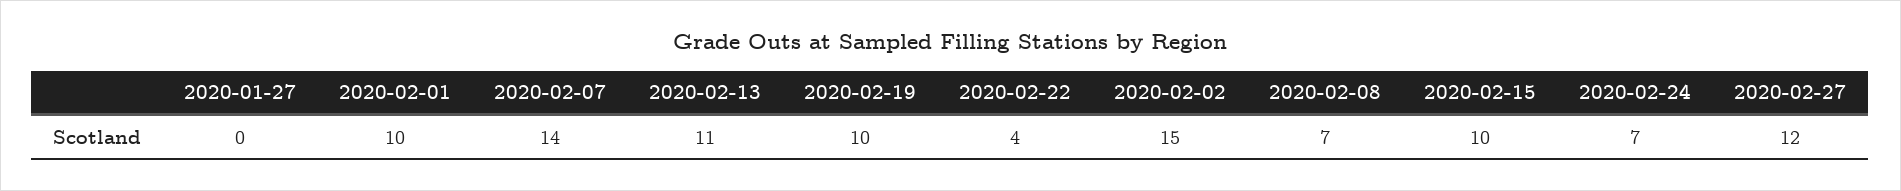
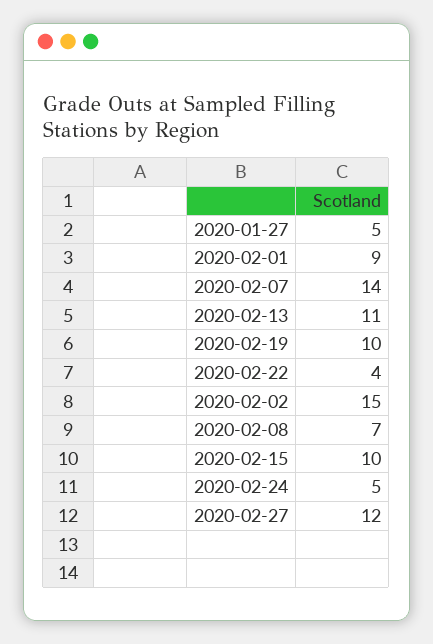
2020-01-27: 0 -> 5
2020-02-01: 10 -> 9
2020-02-24: 7 -> 5

